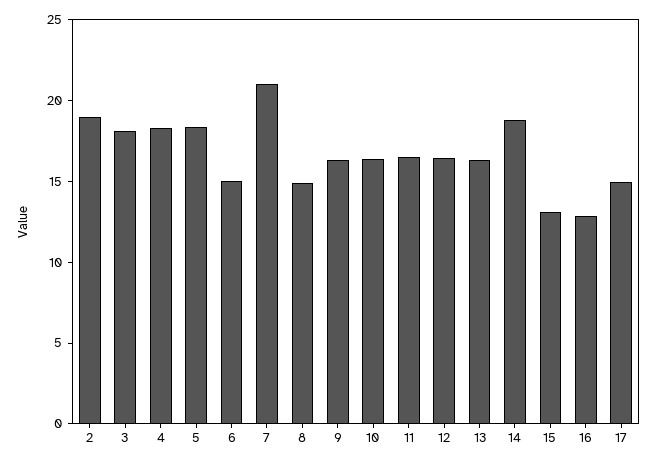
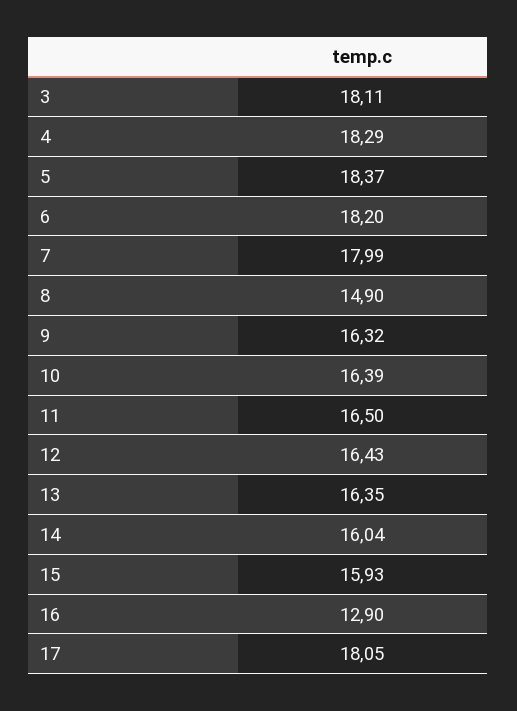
2: 19 -> none
6: 15 -> 18.2
7: 21 -> 17.99
14: 19 -> 16.04
15: 13 -> 15.93
17: 15 -> 18.05

